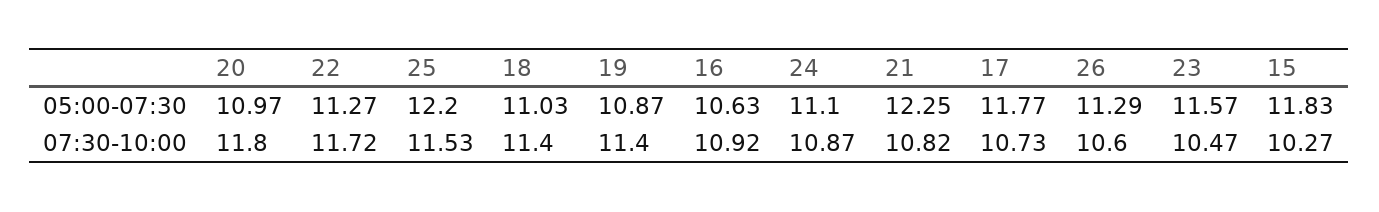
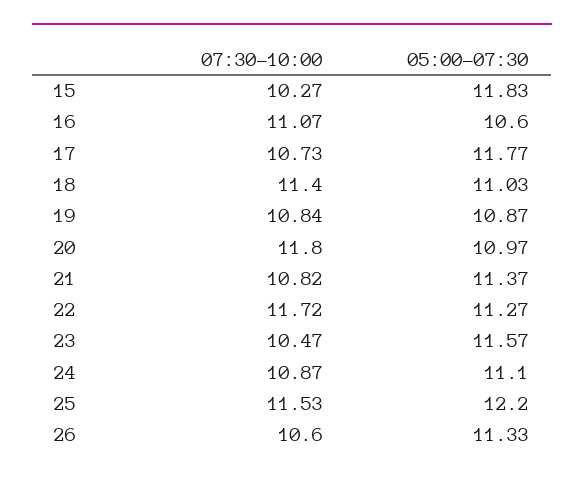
16, 05:00-07:30: 10.63 -> 10.6
21, 05:00-07:30: 12.25 -> 11.37
26, 05:00-07:30: 11.29 -> 11.33
19, 07:30-10:00: 11.4 -> 10.84
16, 07:30-10:00: 10.92 -> 11.07

